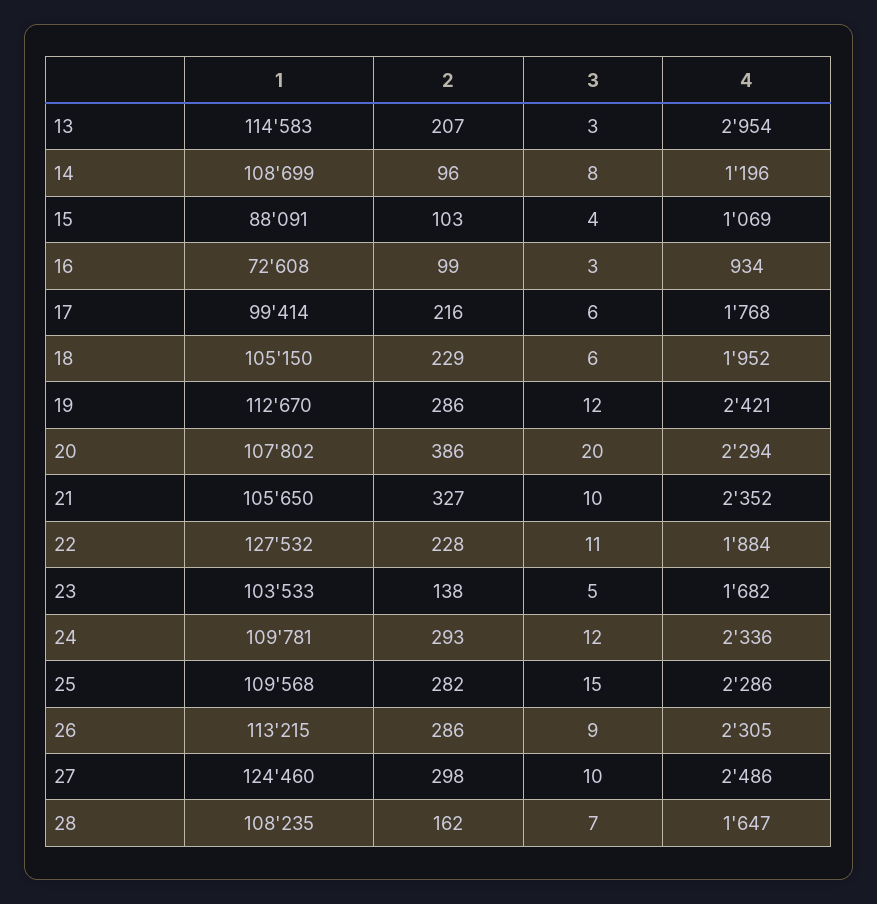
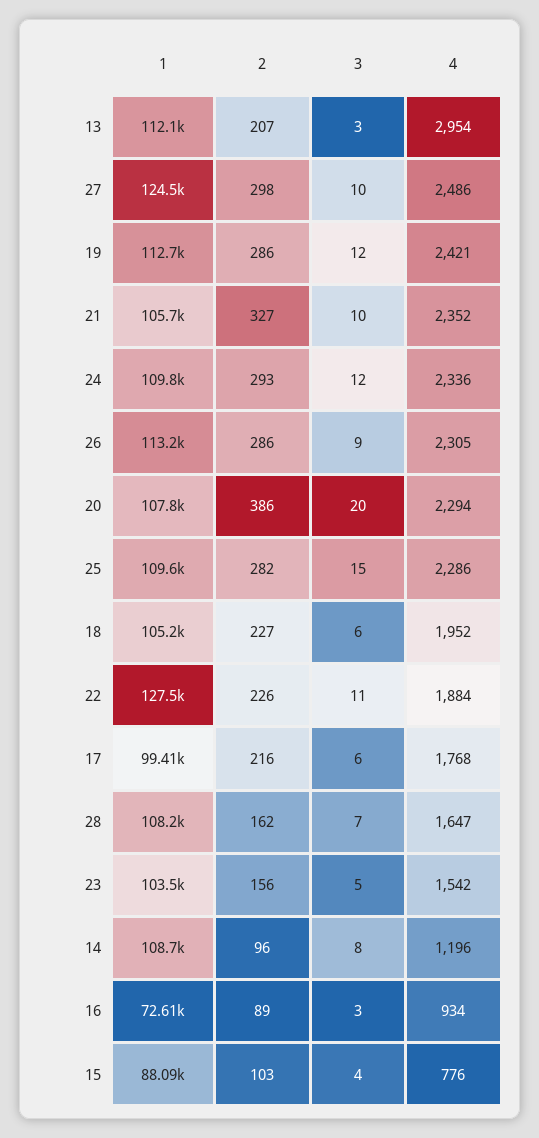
1, 13: 114583 -> 112100
4, 15: 1069 -> 776
2, 16: 99 -> 89
2, 18: 229 -> 227
2, 22: 228 -> 226
2, 23: 138 -> 156
4, 23: 1682 -> 1542

